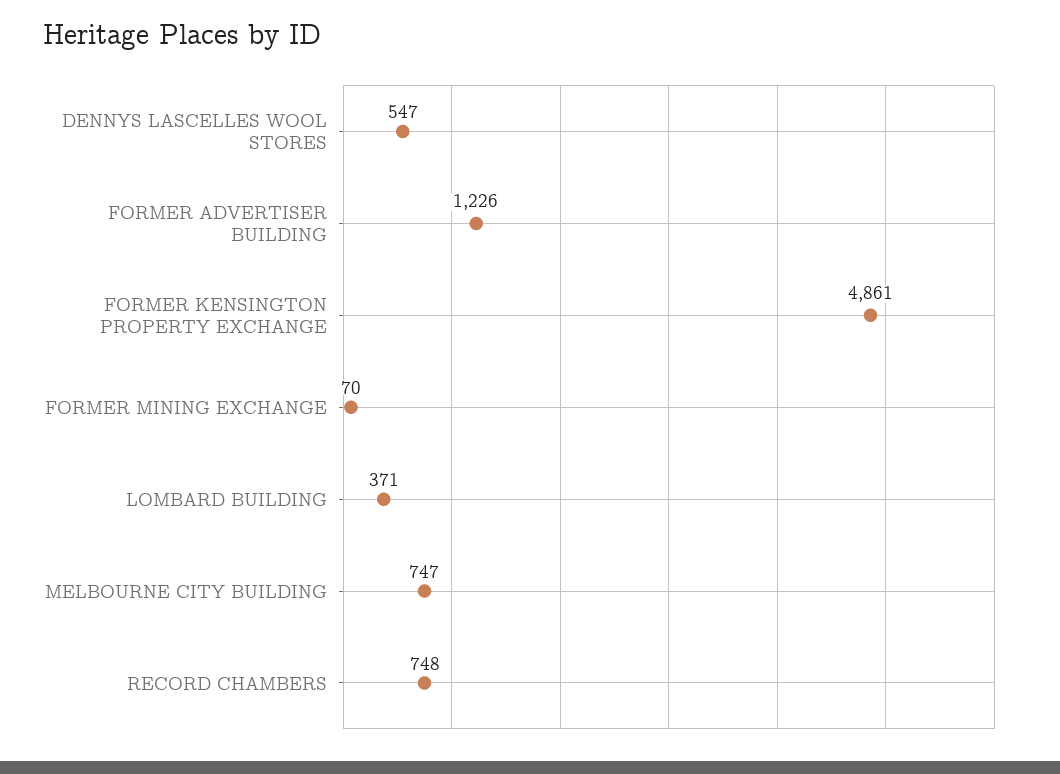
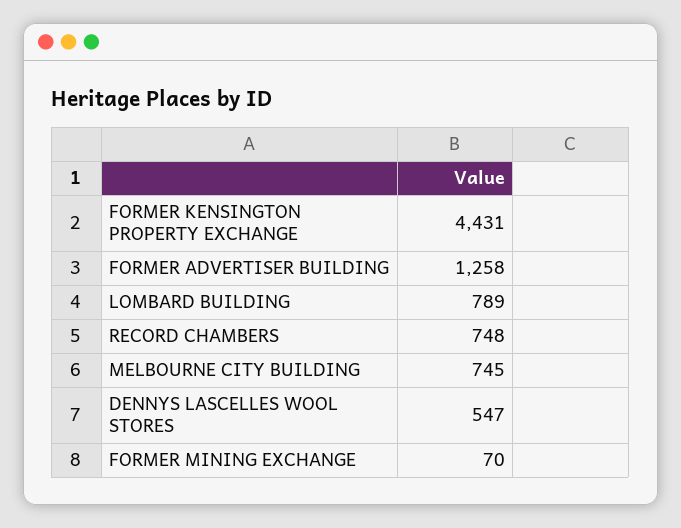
FORMER ADVERTISER BUILDING: 1226 -> 1258
FORMER KENSINGTON PROPERTY EXCHANGE: 4861 -> 4431
LOMBARD BUILDING: 371 -> 789
MELBOURNE CITY BUILDING: 747 -> 745

